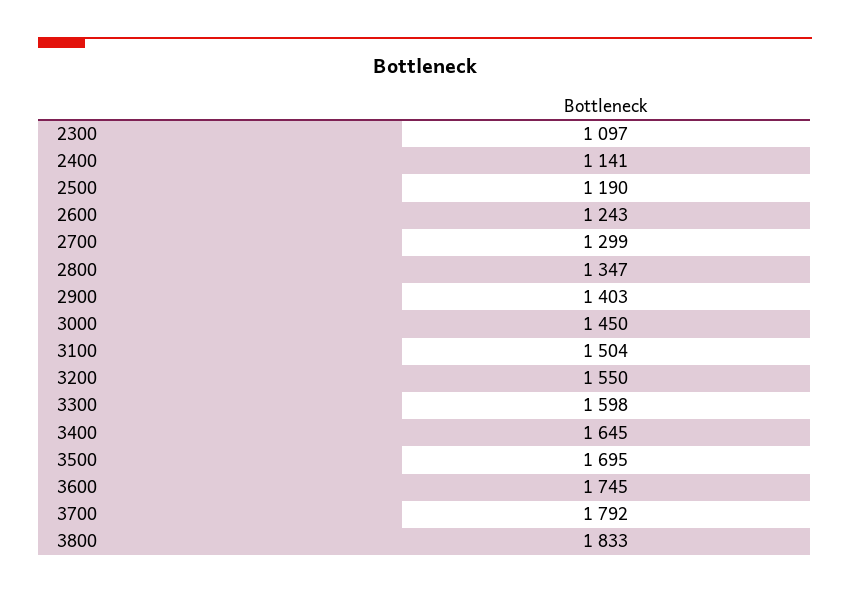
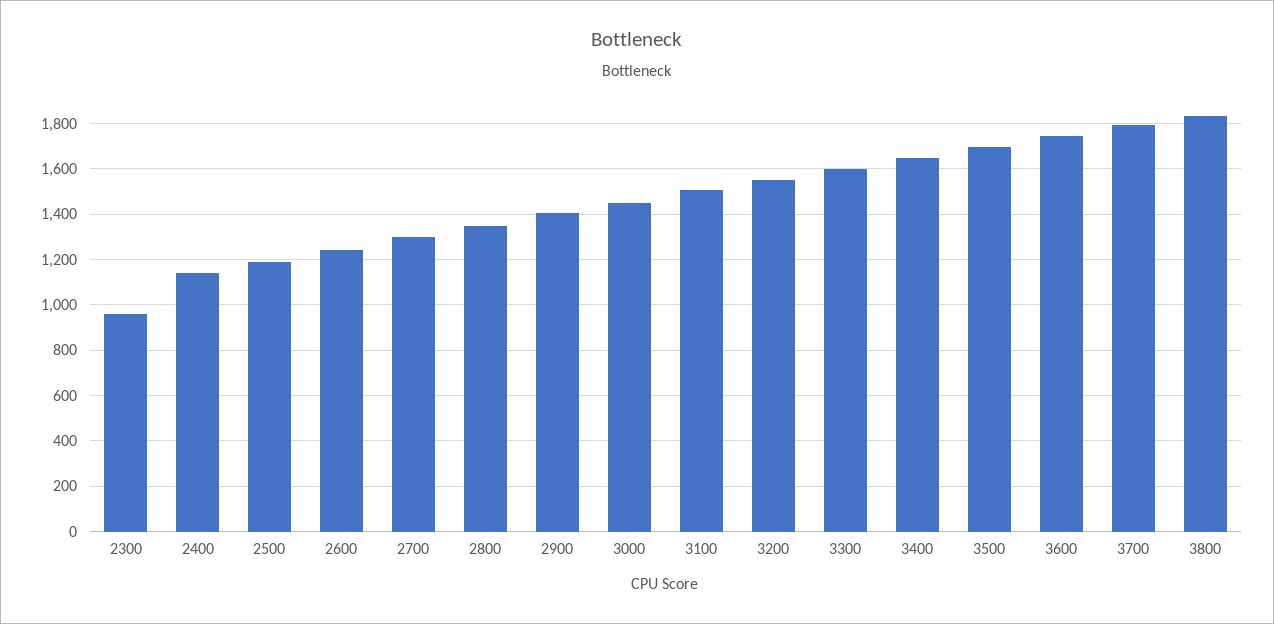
2300: 1097 -> 950

